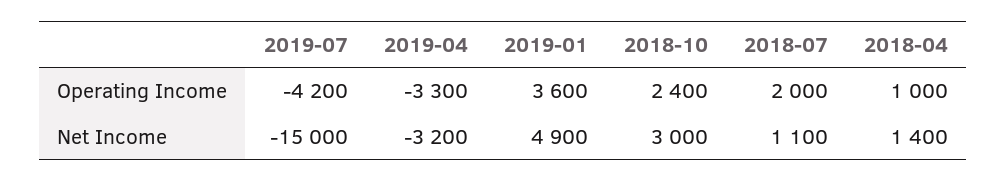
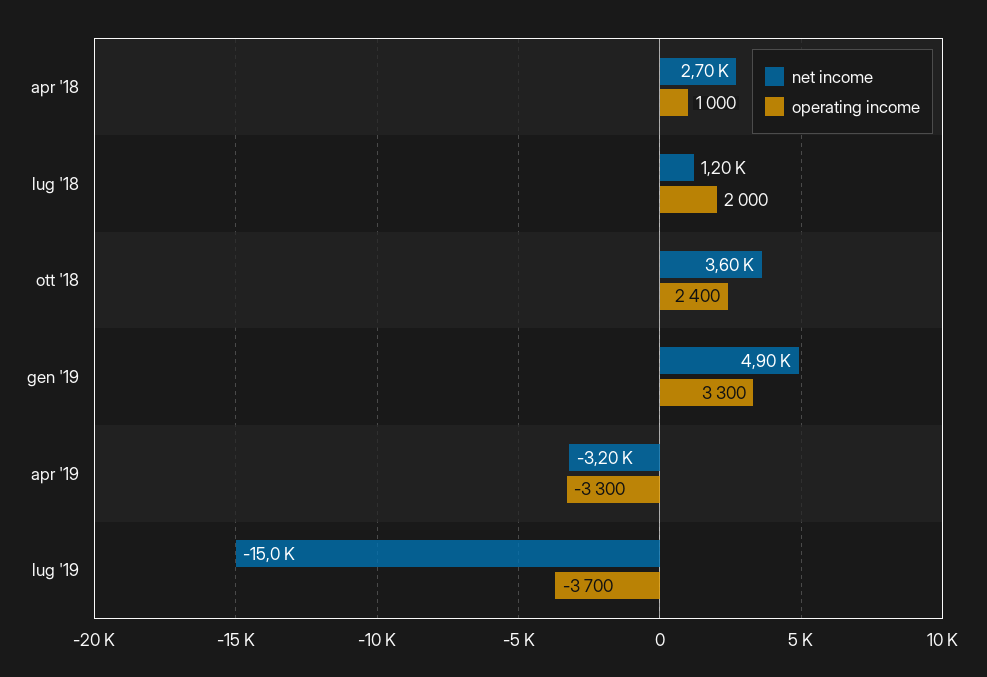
Operating Income, 2019-07: -4200 -> -3700
Operating Income, 2019-01: 3600 -> 3300
Net Income, 2018-10: 3000 -> 3600
Net Income, 2018-07: 1100 -> 1200
Net Income, 2018-04: 1400 -> 2700

